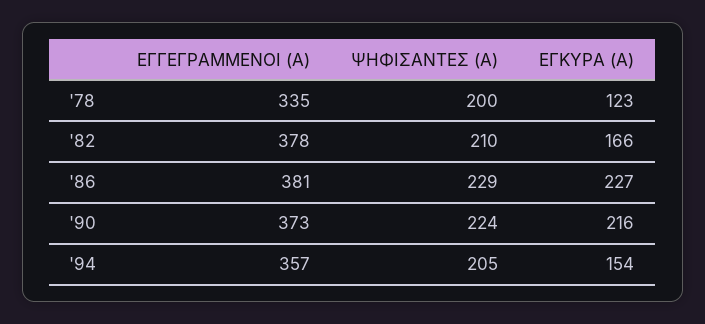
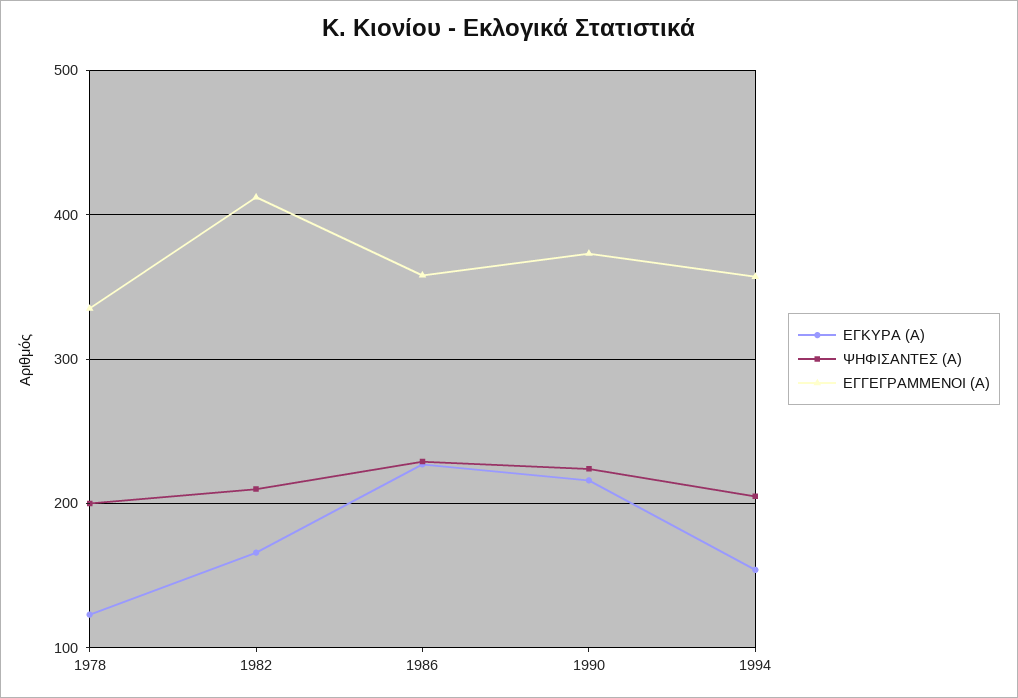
ΕΓΓΕΓΡΑΜΜΕΝΟΙ (Α), '82: 378 -> 410
ΕΓΓΕΓΡΑΜΜΕΝΟΙ (Α), '86: 381 -> 360

